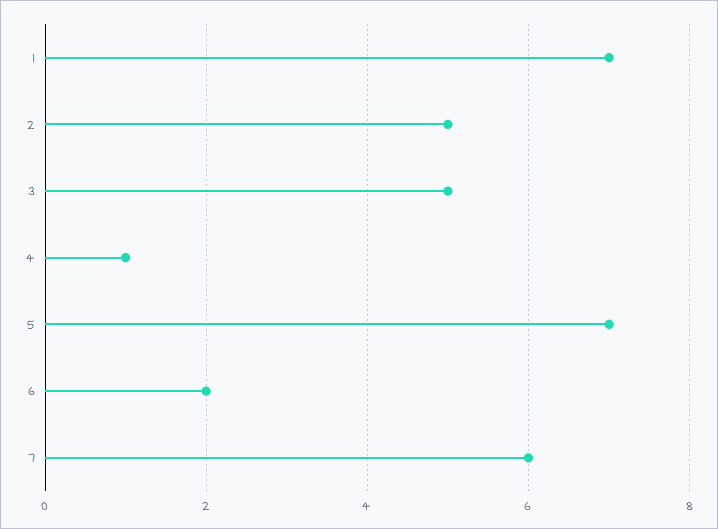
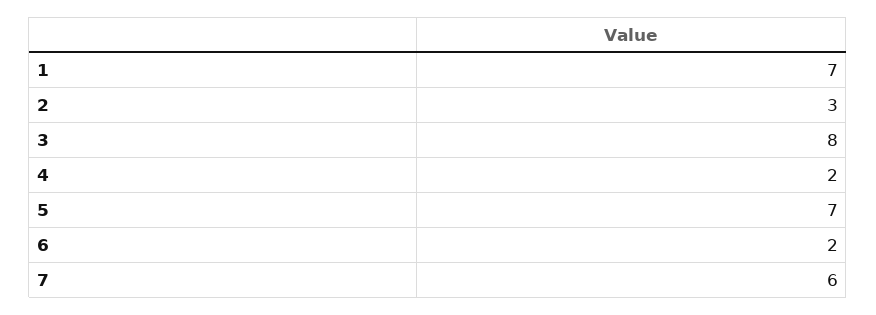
2: 5 -> 3
3: 5 -> 8
4: 1 -> 2

